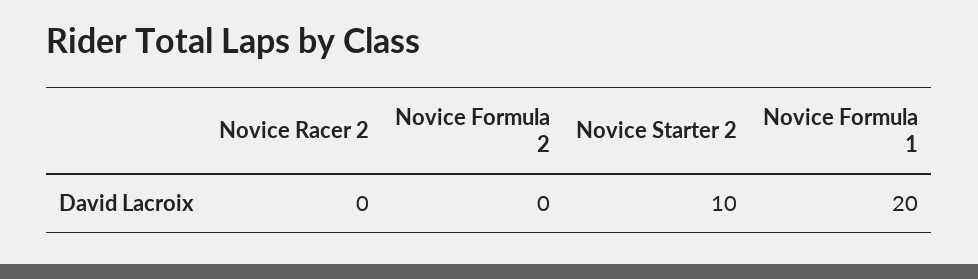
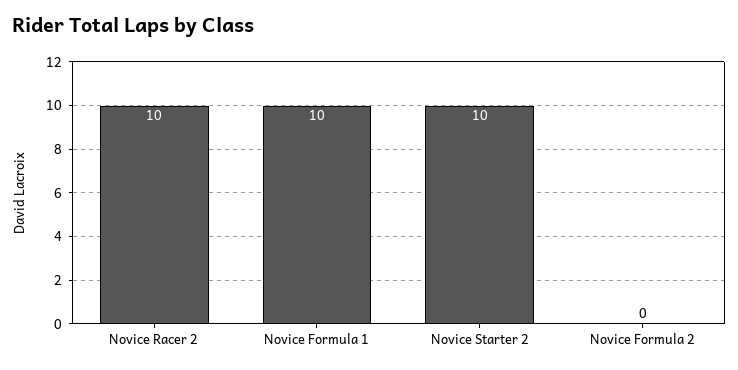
Novice Racer 2: 0 -> 10
Novice Formula 1: 20 -> 10

